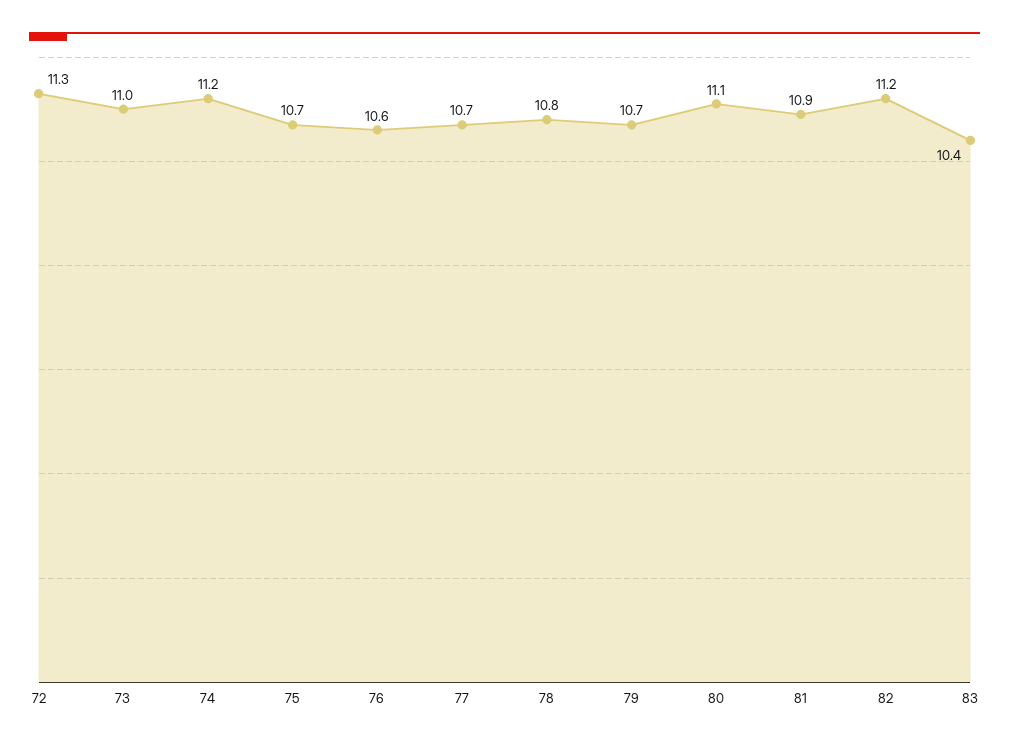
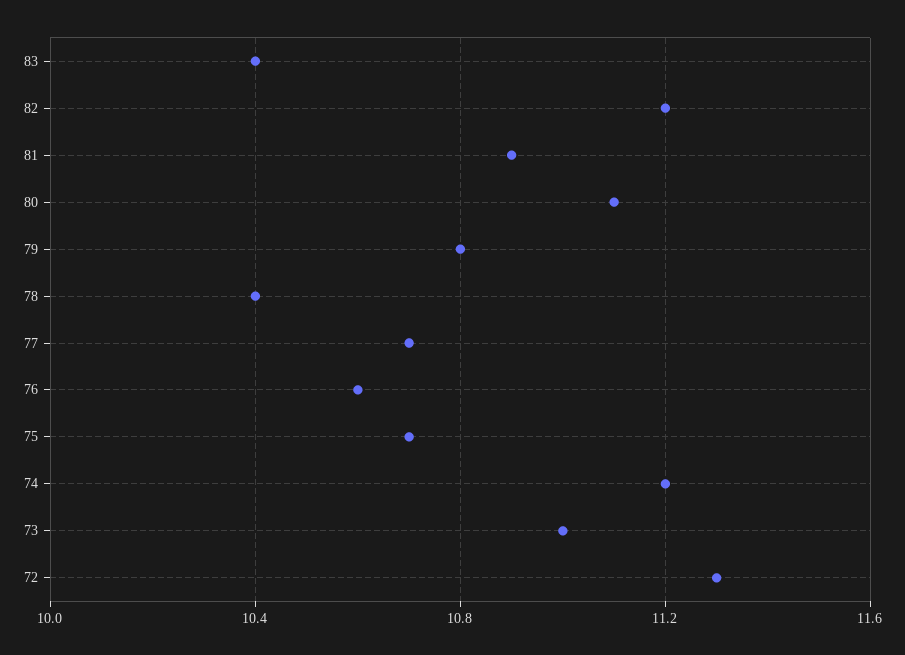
78: 10.8 -> 10.4
79: 10.7 -> 10.8

